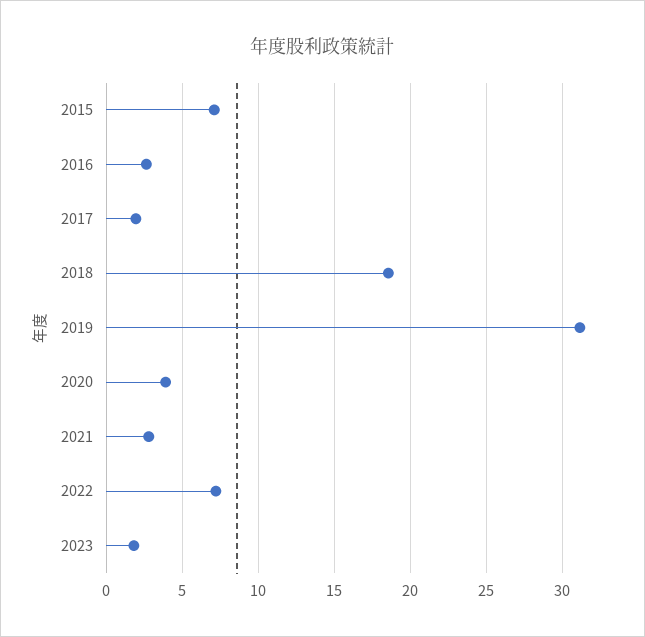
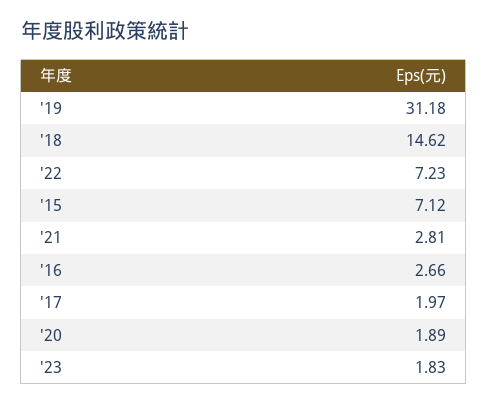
2018: 18.5 -> 14.62
2020: 4 -> 1.89

